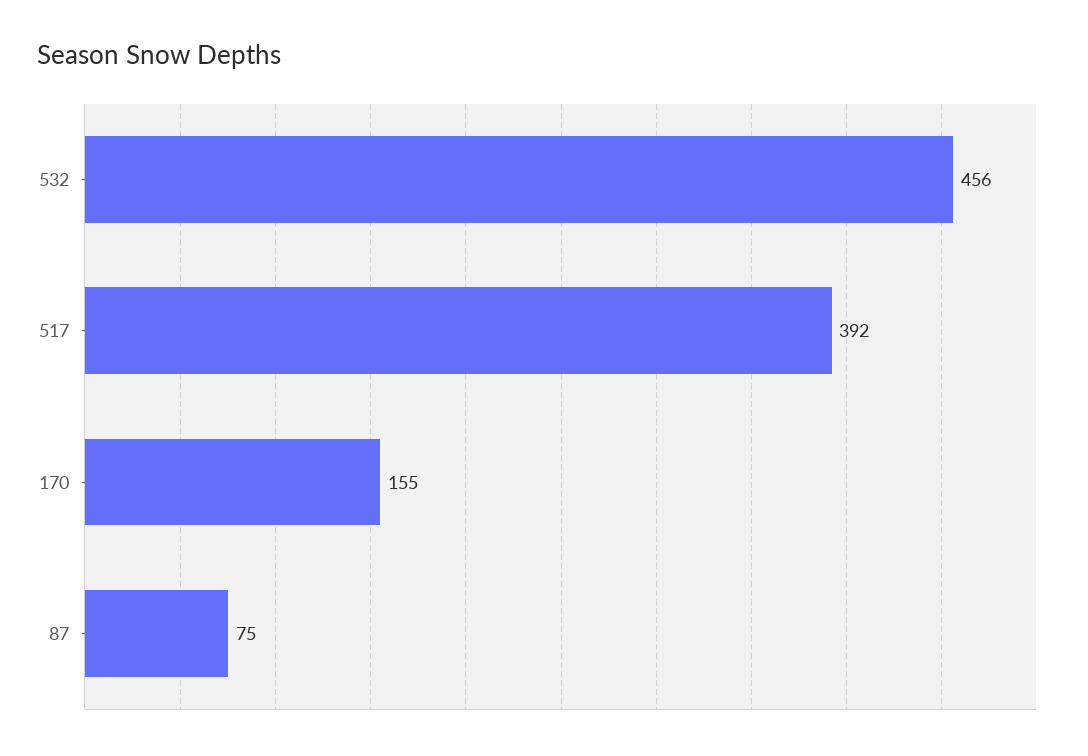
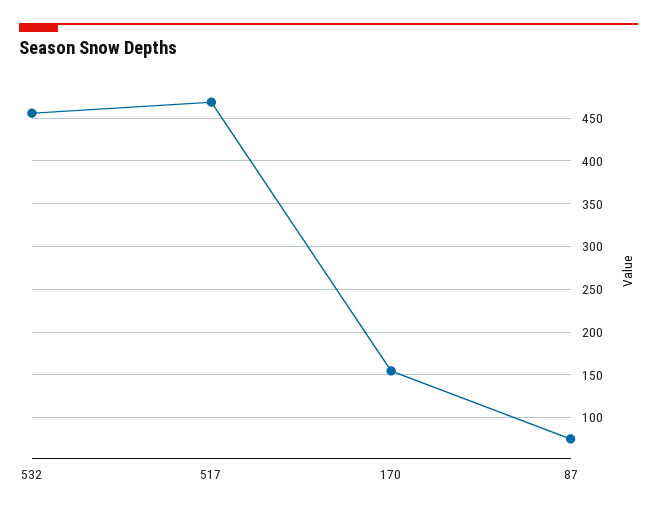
517: 392 -> 470

